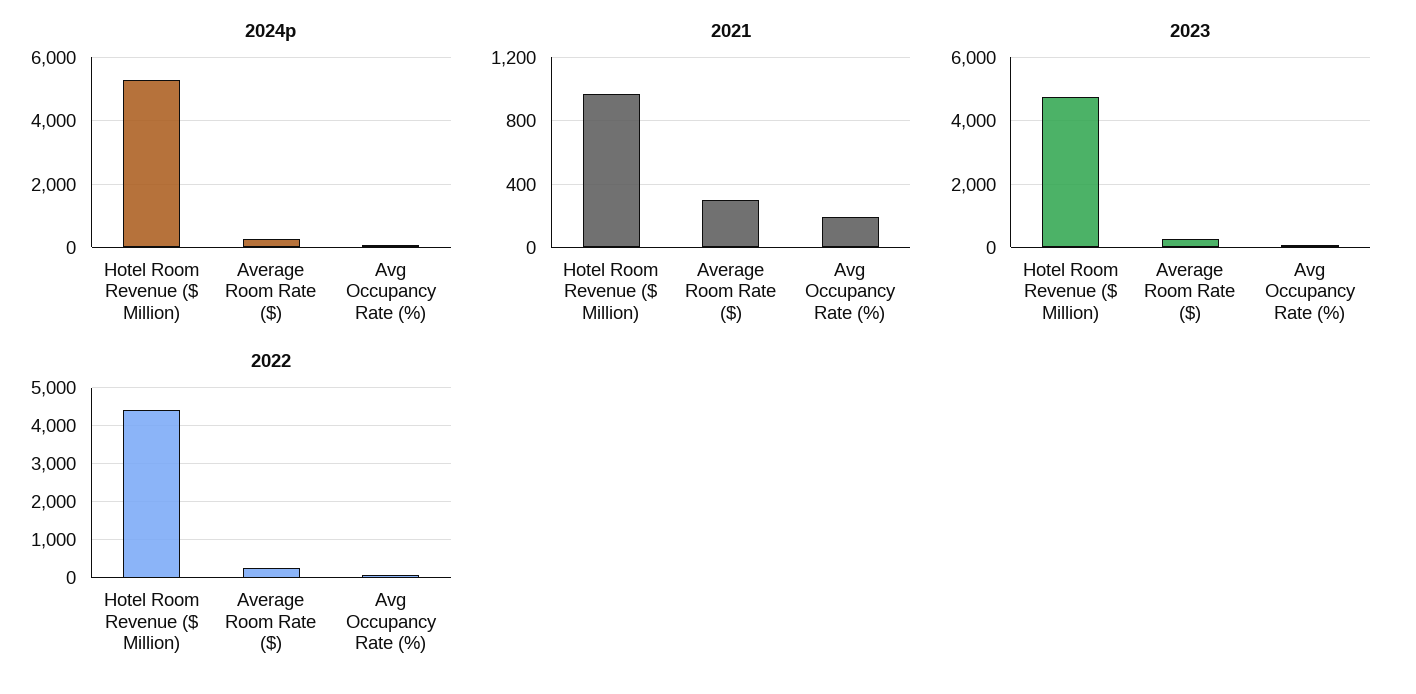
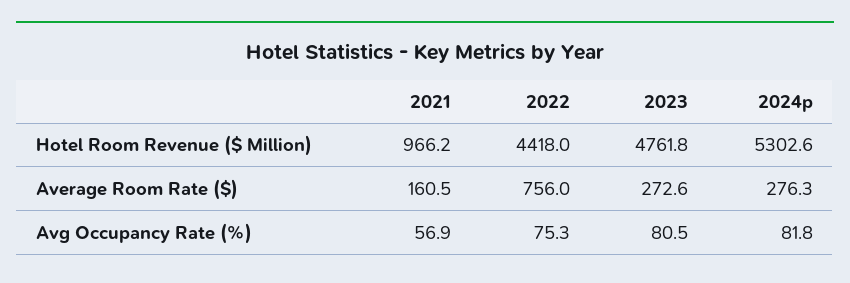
2021, Average Room Rate ($): 300 -> 160.5
2021, Avg Occupancy Rate (%): 200 -> 56.9
2022, Average Room Rate ($): 200 -> 756

